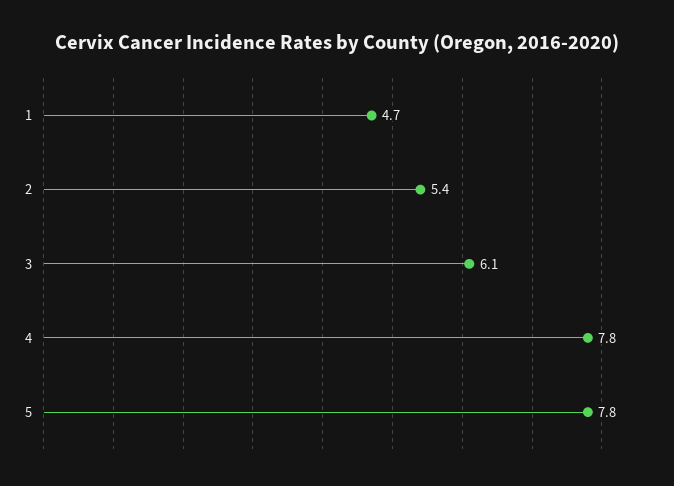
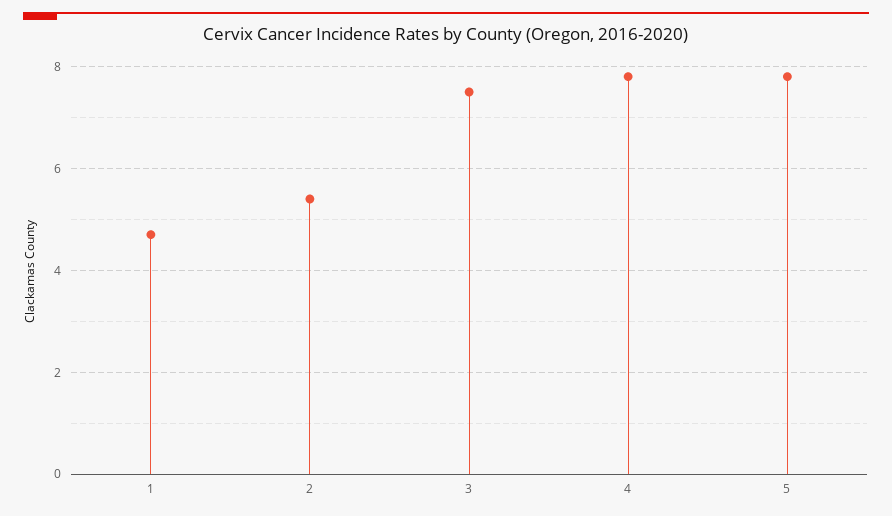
3: 6.1 -> 7.5

